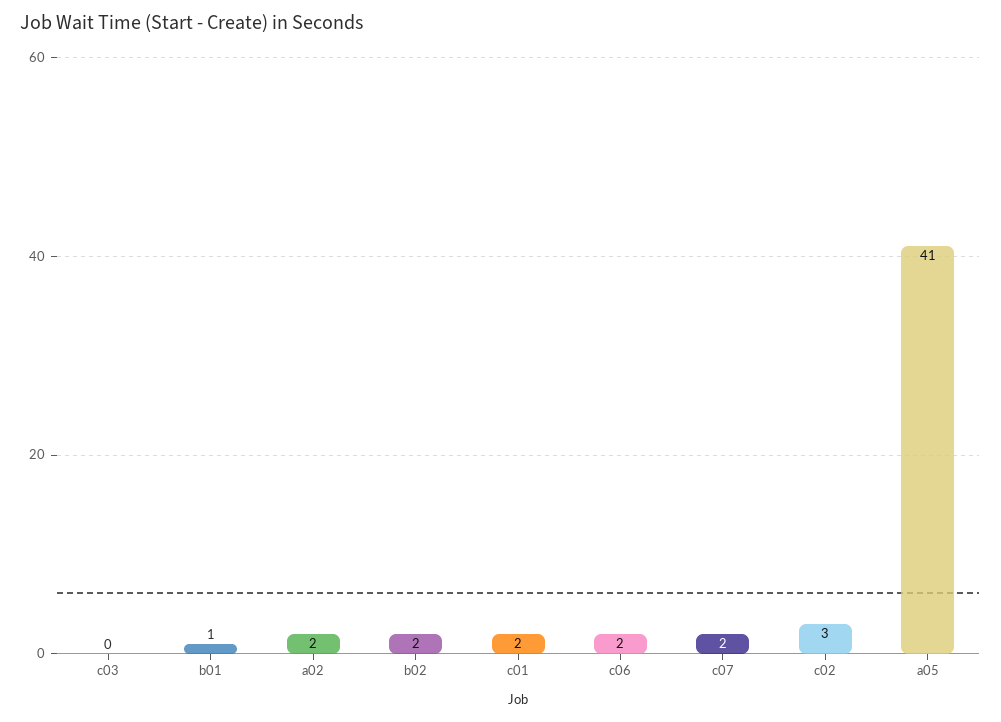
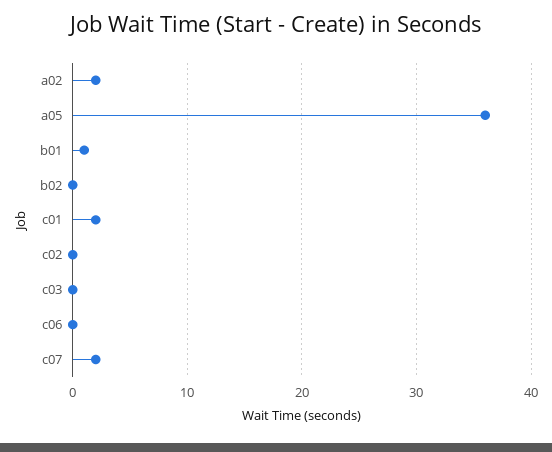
b02: 2 -> 0
c06: 2 -> 0
c02: 3 -> 0
a05: 41 -> 36

